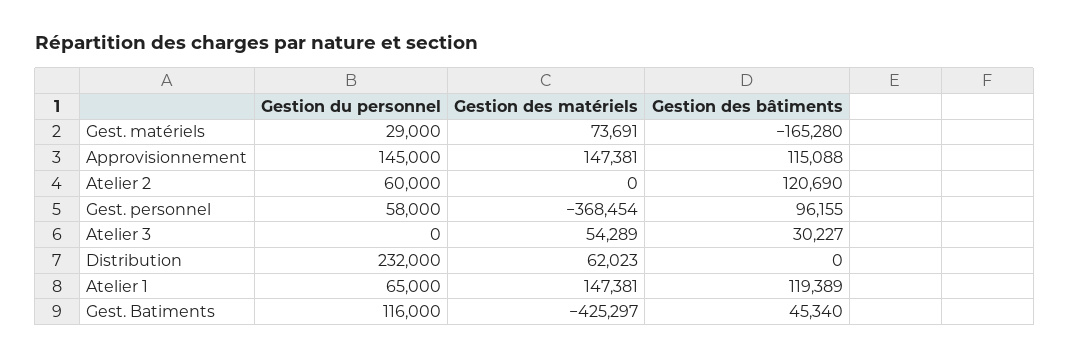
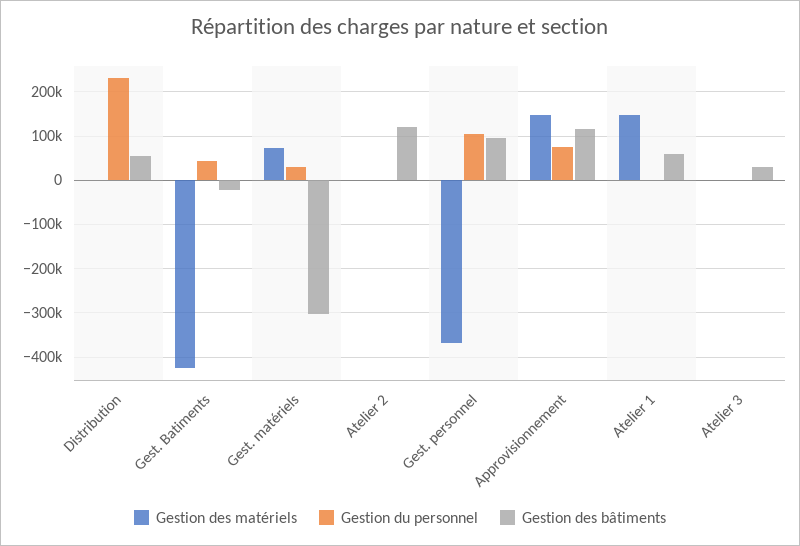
Gestion des bâtiments, Gest. matériels: -165280 -> -300000
Gestion du personnel, Approvisionnement: 145000 -> 80000
Gestion du personnel, Atelier 2: 60000 -> 0
Gestion du personnel, Gest. personnel: 58000 -> 100000
Gestion des matériels, Atelier 3: 54289 -> 0
Gestion des matériels, Distribution: 62023 -> 0
Gestion des bâtiments, Distribution: 0 -> 60000
Gestion du personnel, Atelier 1: 65000 -> 0
Gestion des bâtiments, Atelier 1: 119389 -> 60000
Gestion du personnel, Gest. Batiments: 116000 -> 40000
Gestion des bâtiments, Gest. Batiments: 45340 -> -20000

